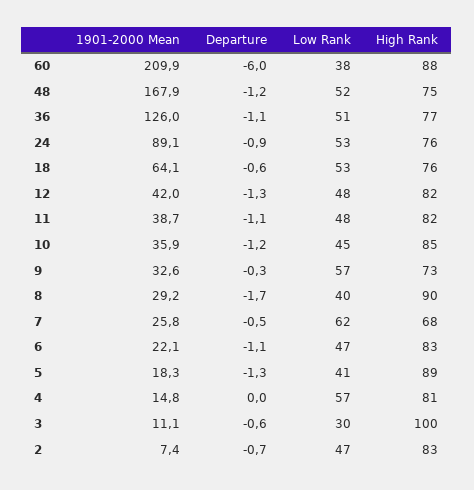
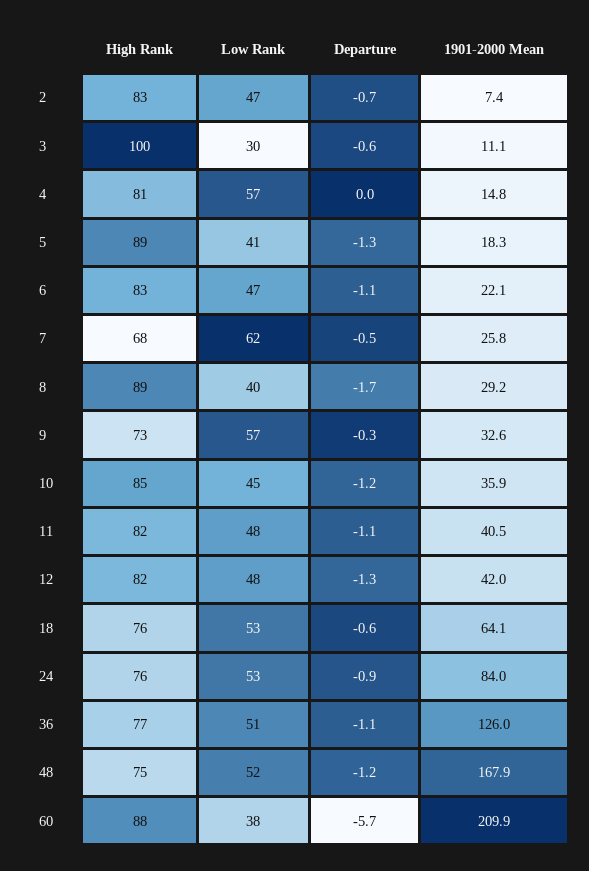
Departure, 60: -6 -> -5.7
1901-2000 Mean, 24: 89.1 -> 84
1901-2000 Mean, 11: 38.7 -> 40.5
High Rank, 8: 90 -> 89

